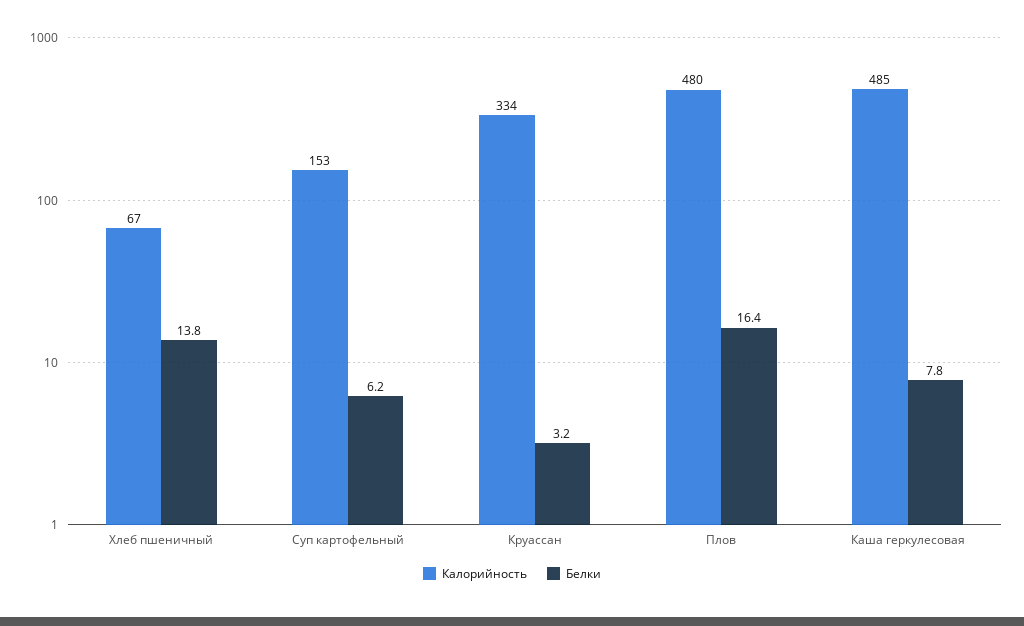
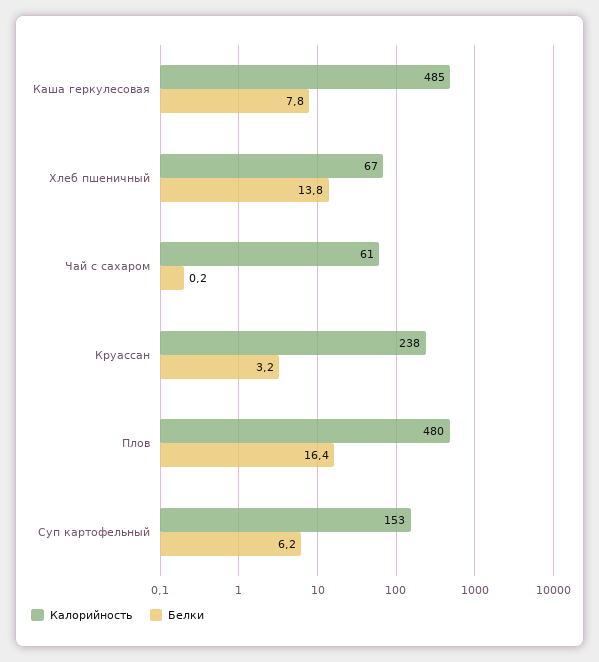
Калорийность, Круассан: 334 -> 238
Калорийность, Чай с сахаром: none -> 61
Белки, Чай с сахаром: none -> 0.2

